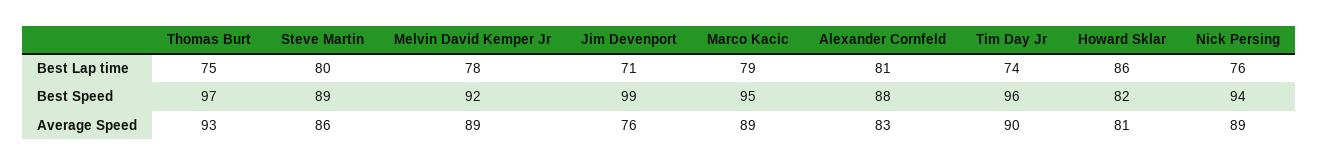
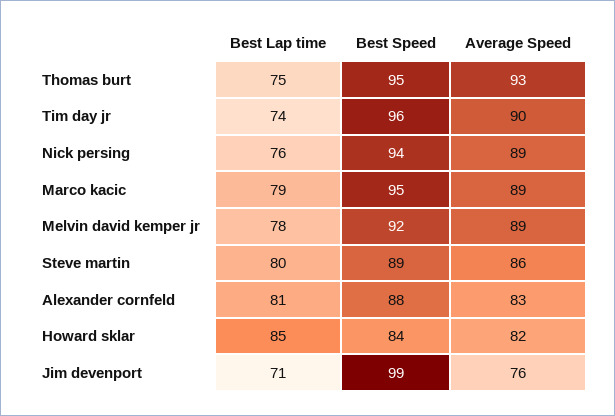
Howard Sklar, Best Lap time: 86 -> 85
Thomas Burt, Best Speed: 97 -> 95
Howard Sklar, Best Speed: 82 -> 84
Howard Sklar, Average Speed: 81 -> 82

